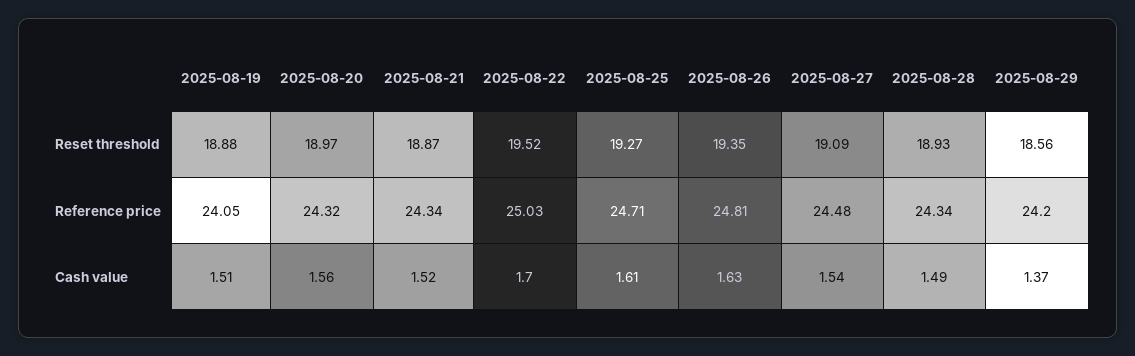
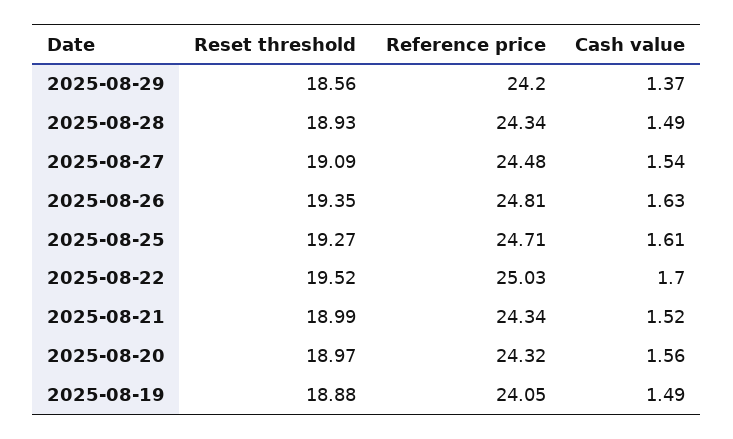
2025-08-21, Reset threshold: 18.87 -> 18.99
2025-08-19, Cash value: 1.51 -> 1.49

